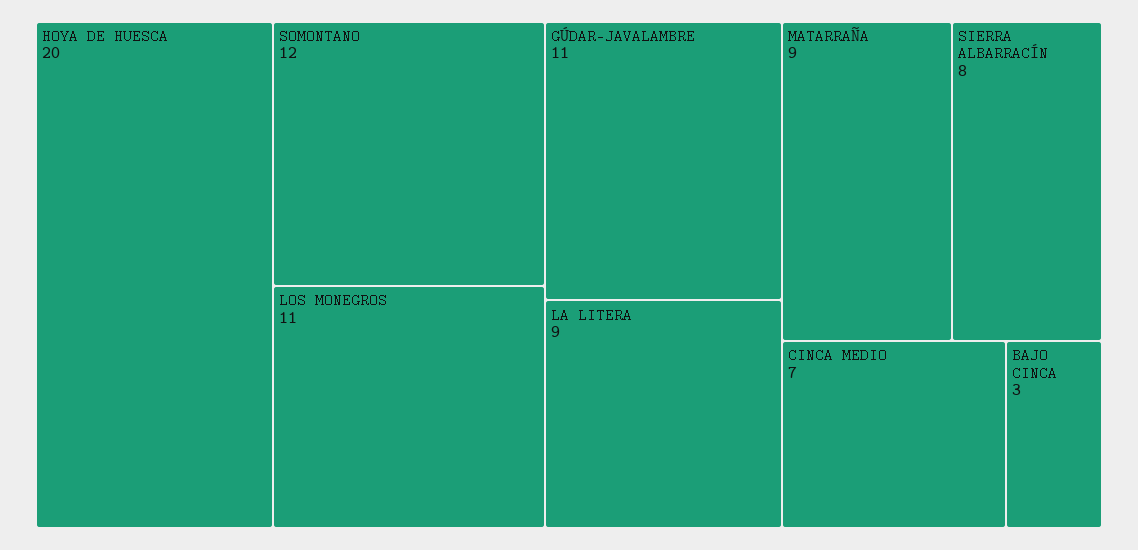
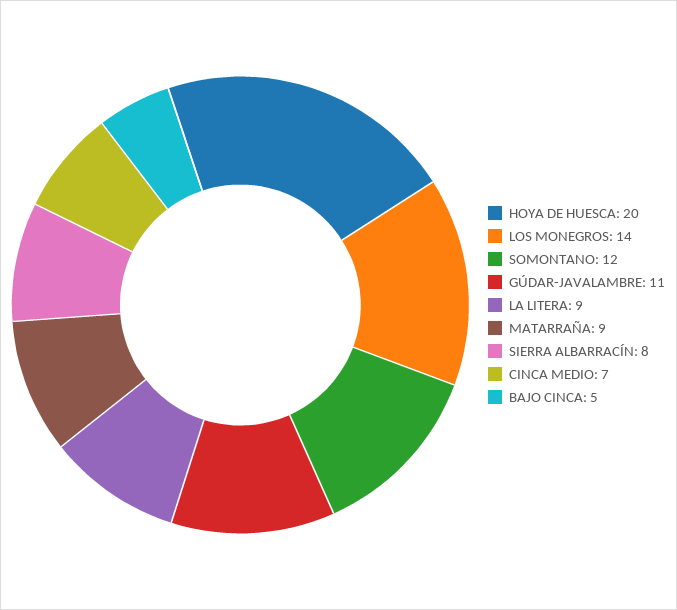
LOS MONEGROS: 11 -> 14
BAJO CINCA: 3 -> 5

